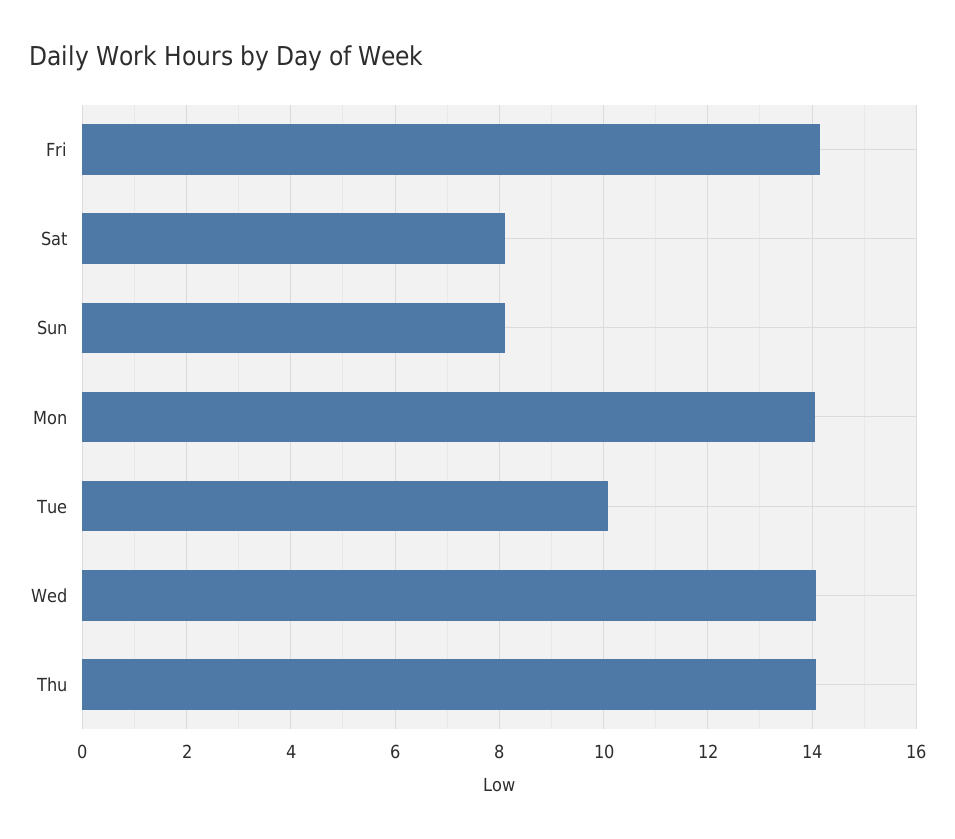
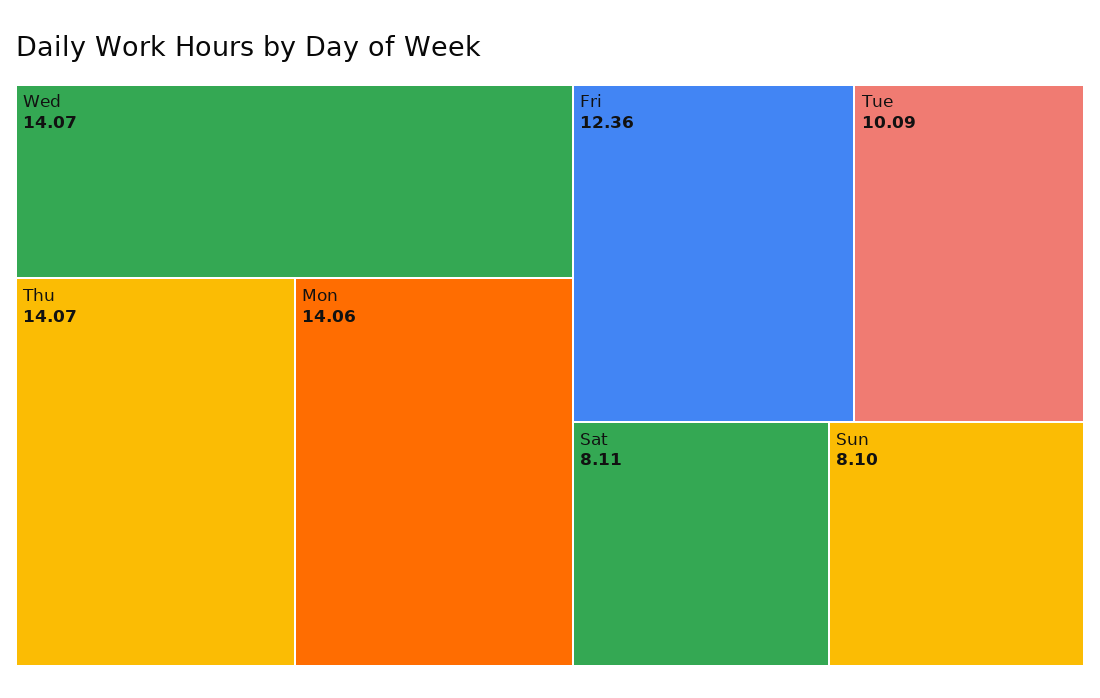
Fri: 14.2 -> 12.36

